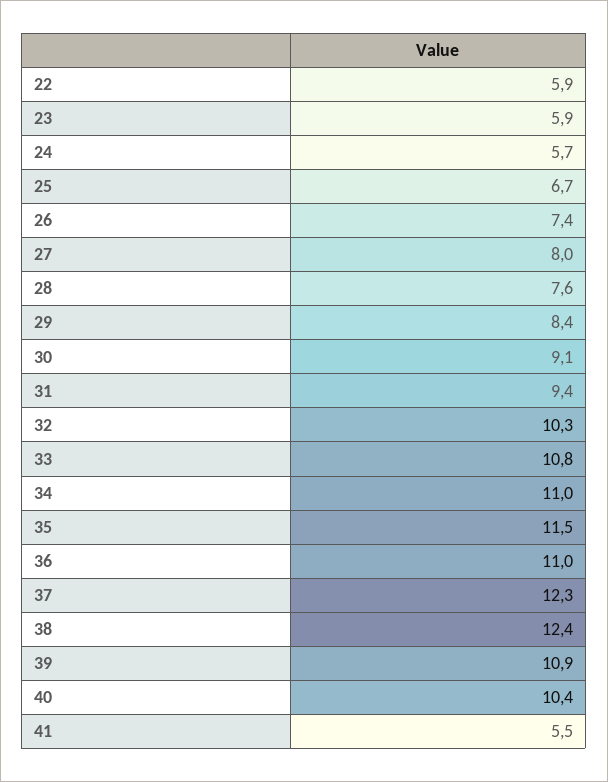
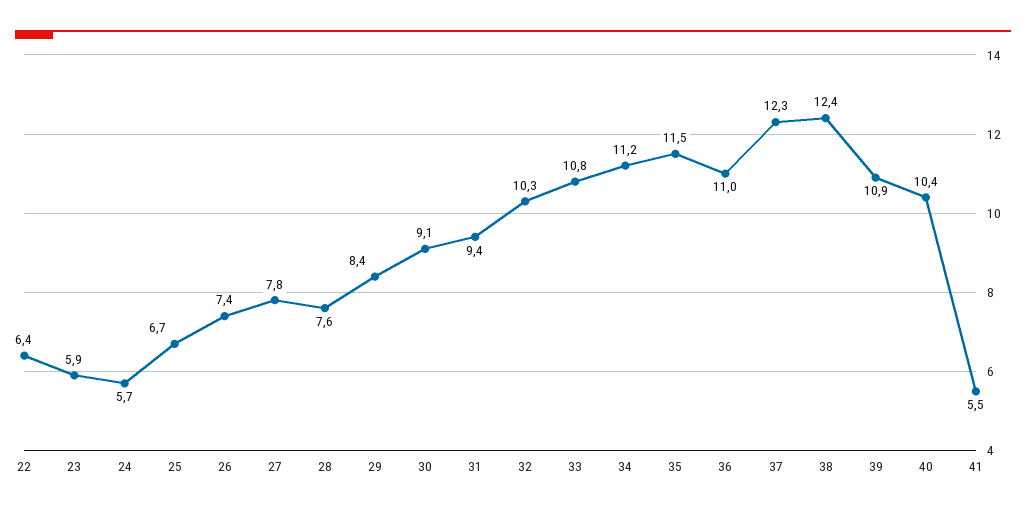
22: 5.9 -> 6.4
27: 8 -> 7.8
34: 11 -> 11.2

